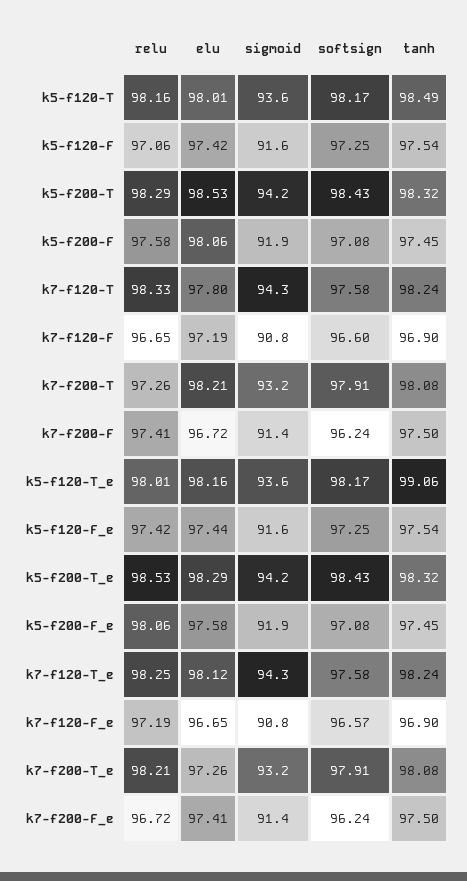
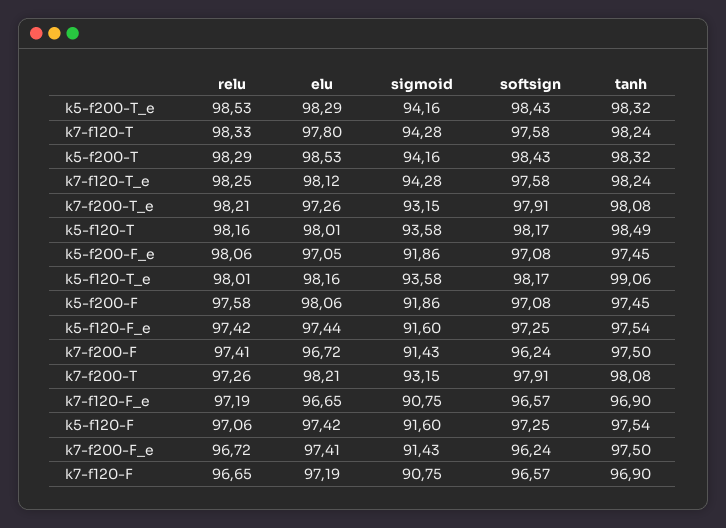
softsign, k7-f120-F: 96.6 -> 96.57
elu, k5-f200-F_e: 97.58 -> 97.05

